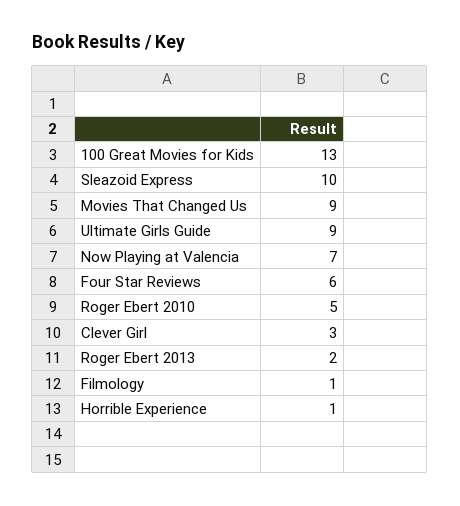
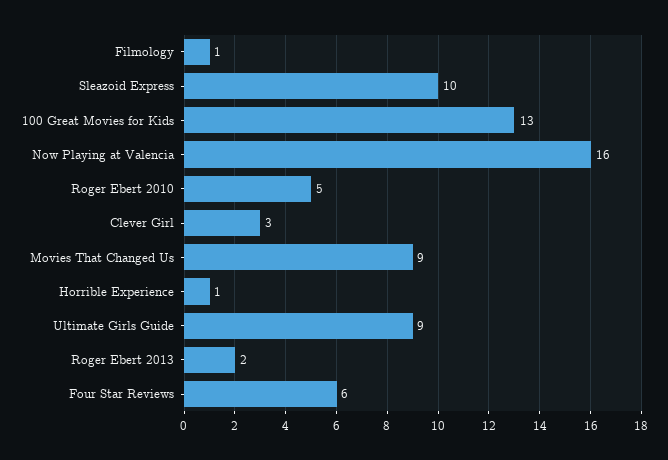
Now Playing at Valencia: 7 -> 16

